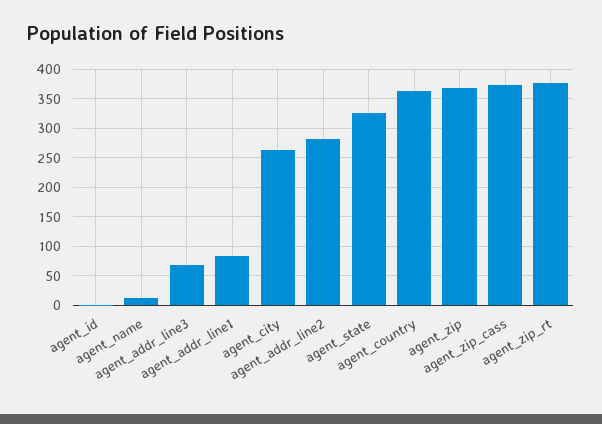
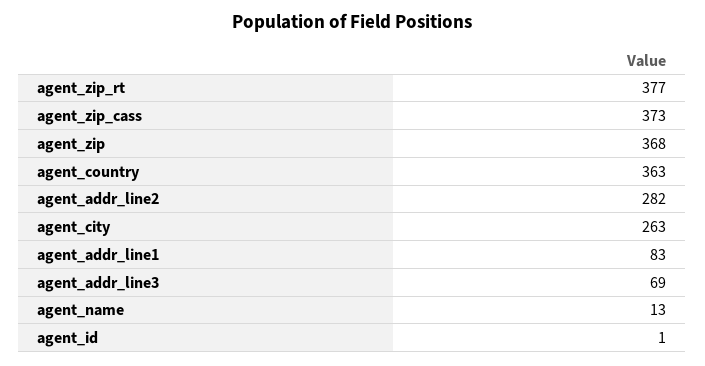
agent_state: 325 -> none

